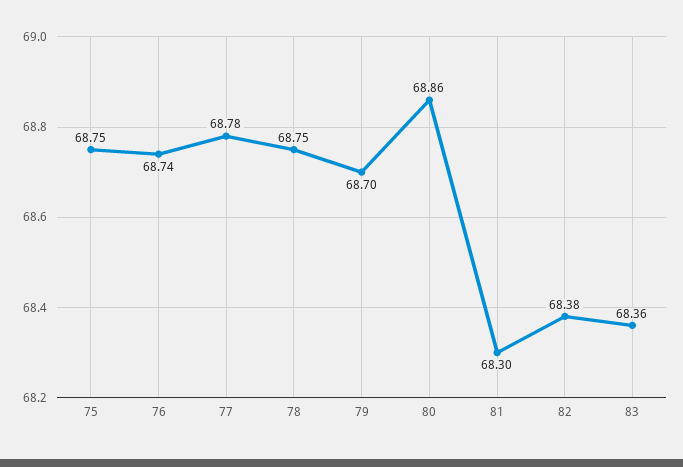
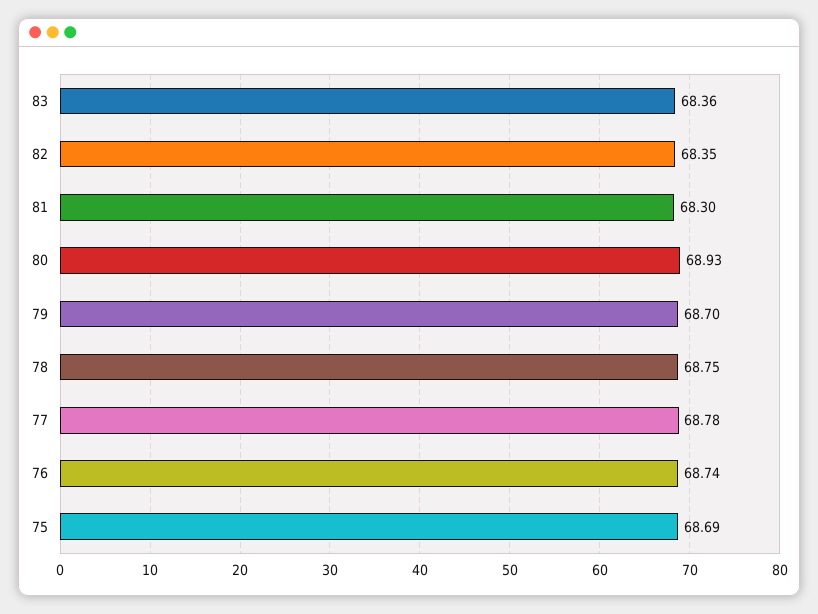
75: 68.75 -> 68.69
80: 68.86 -> 68.93
82: 68.38 -> 68.35

